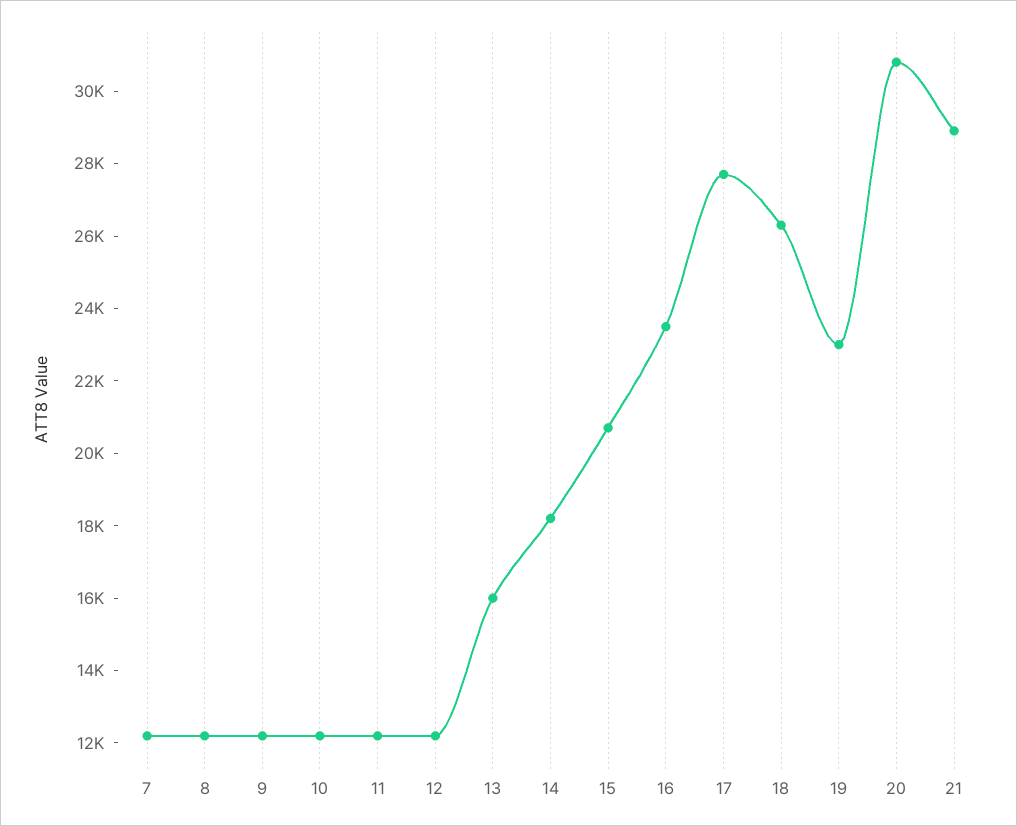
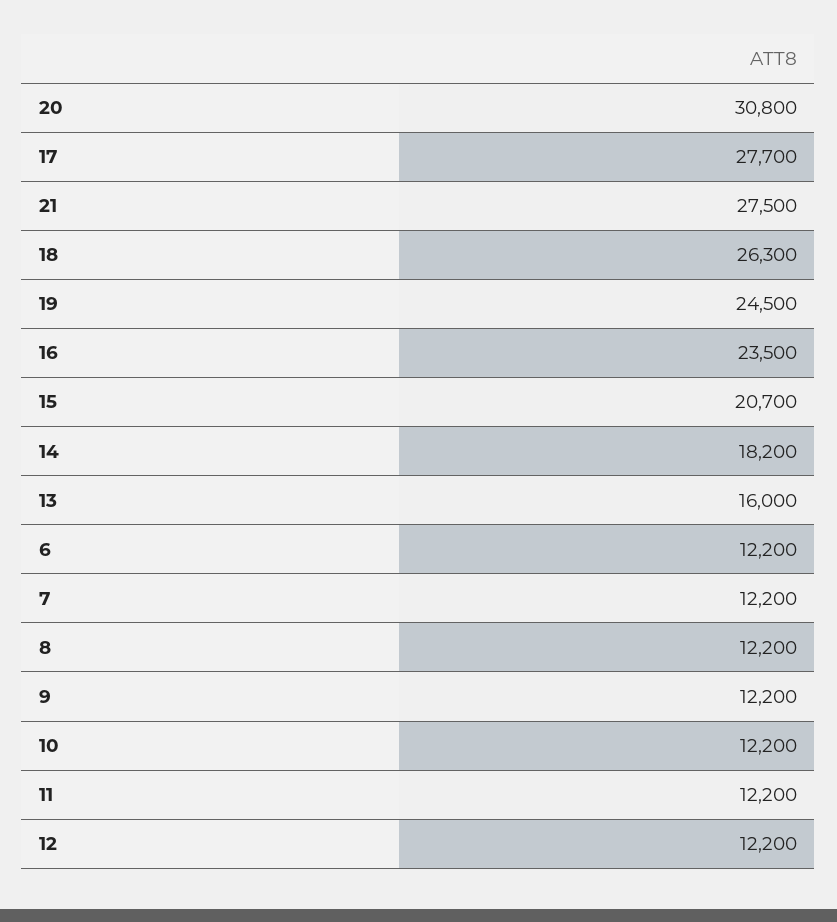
19: 23000 -> 24500
21: 29000 -> 27500
6: none -> 12200

